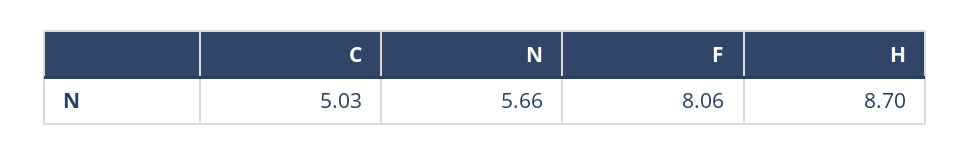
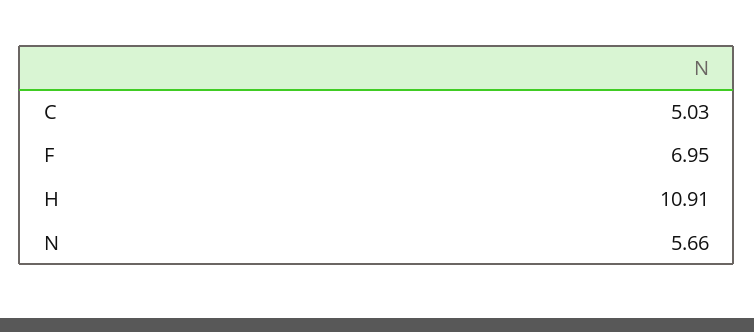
F: 8.06 -> 6.95
H: 8.7 -> 10.91

